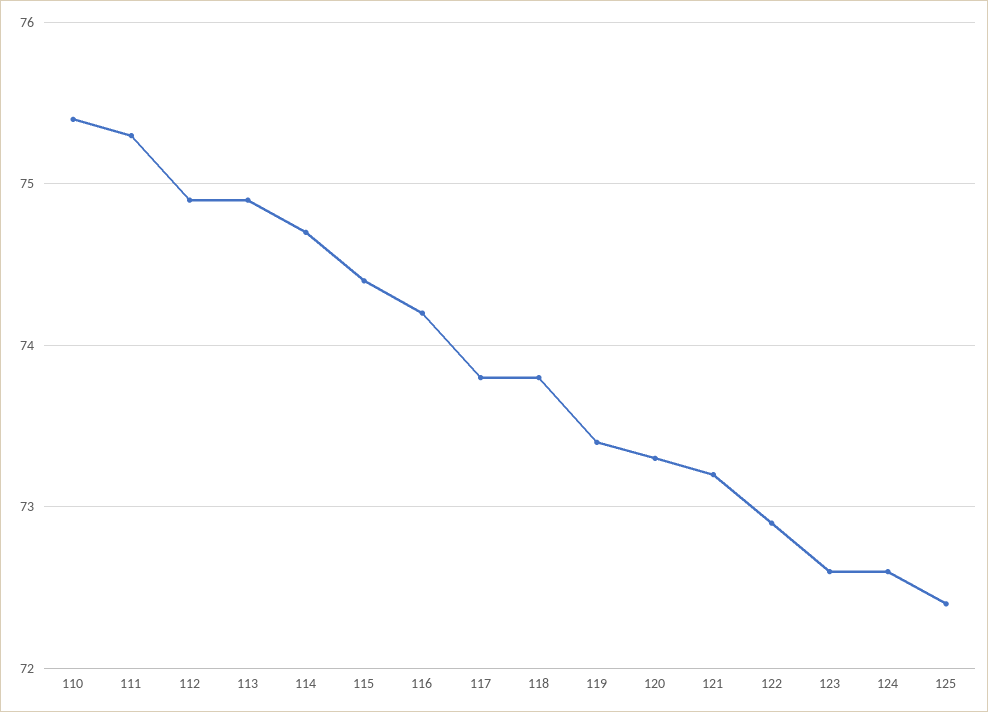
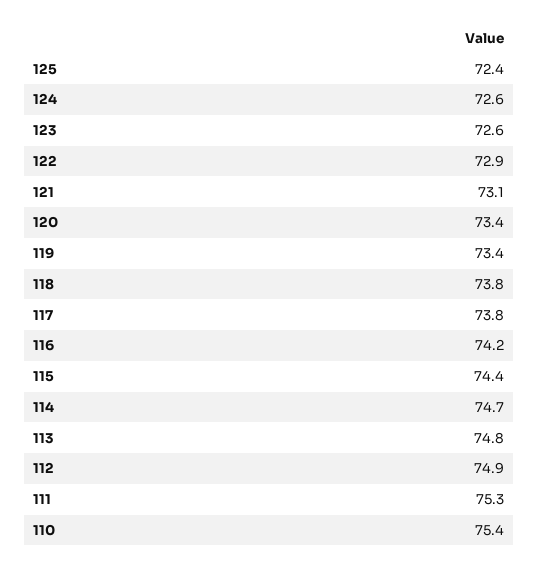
113: 74.9 -> 74.8
120: 73.3 -> 73.4
121: 73.2 -> 73.1

